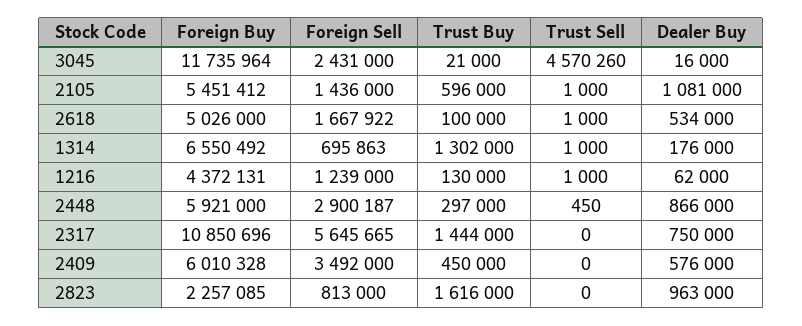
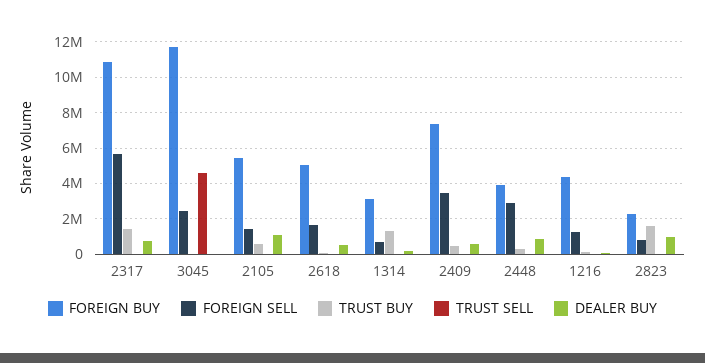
Foreign Buy, 1314: 6550492 -> 3000000
Foreign Buy, 2448: 5921000 -> 4000000
Foreign Buy, 2409: 6010328 -> 7500000

